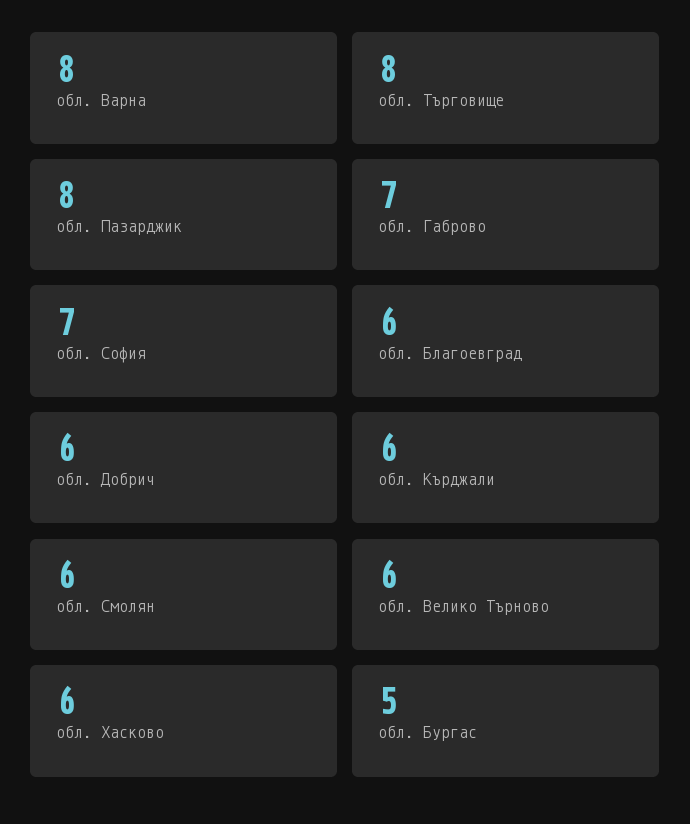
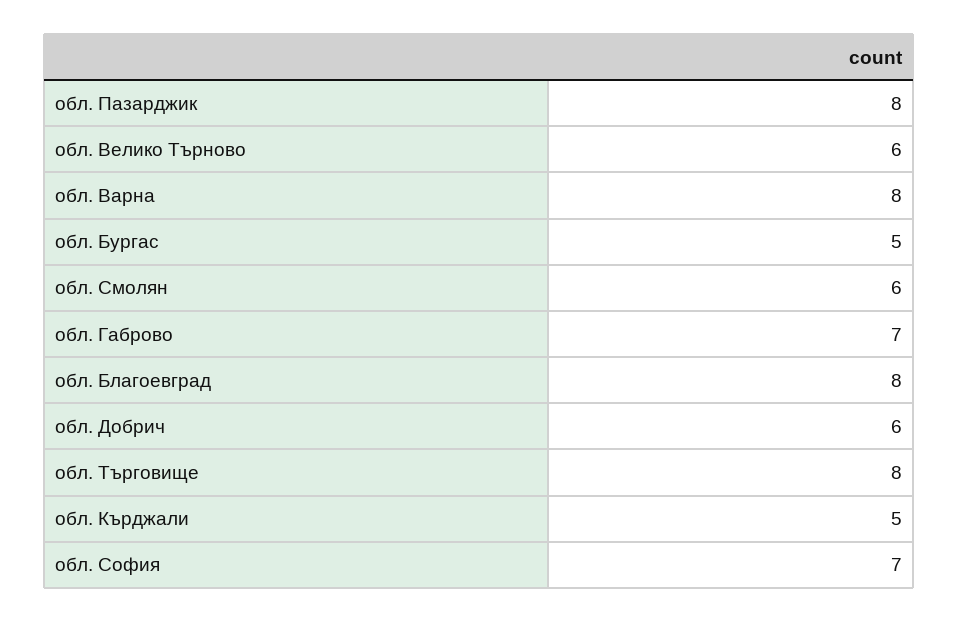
обл. Благоевград: 6 -> 8
обл. Кърджали: 6 -> 5
обл. Хасково: 6 -> none

